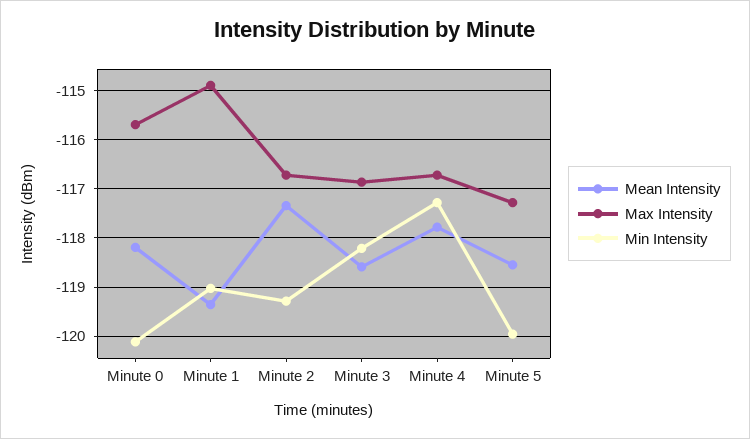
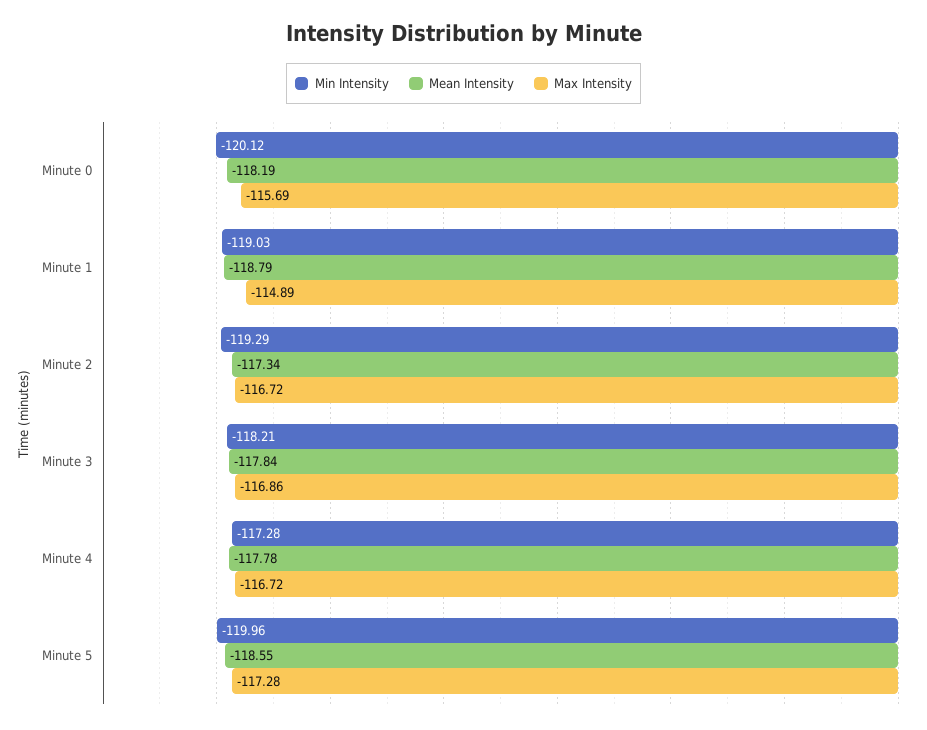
Mean Intensity, Minute 1: -119.4 -> -118.79
Mean Intensity, Minute 3: -118.6 -> -117.84

